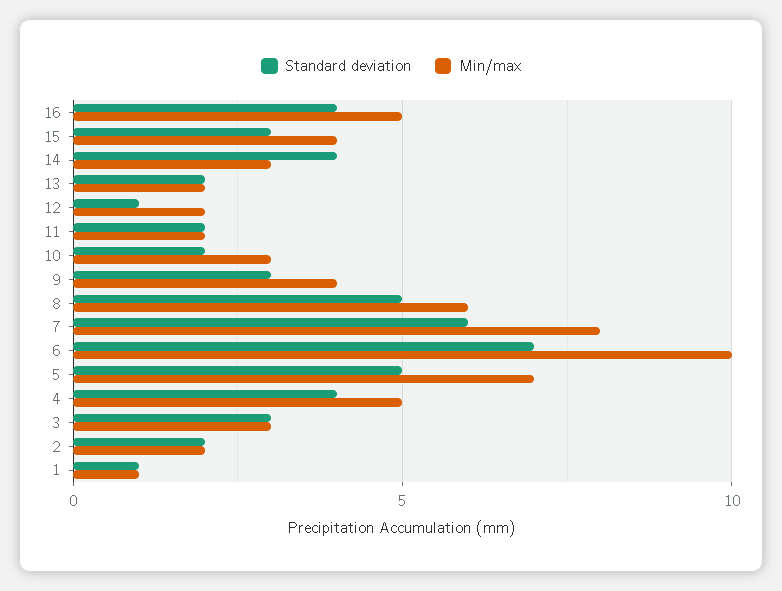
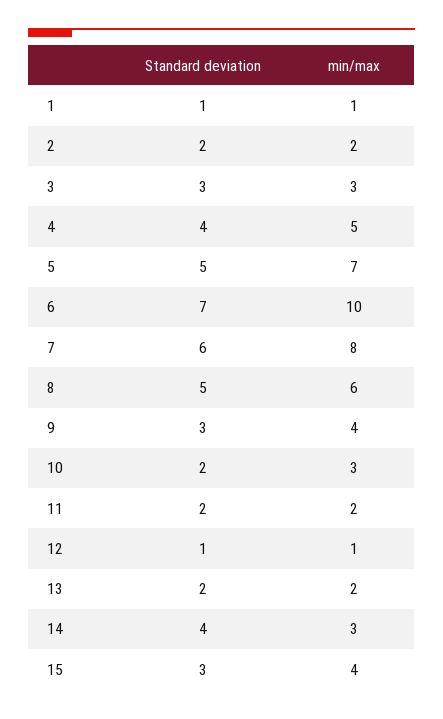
Standard deviation, 16: 4 -> none
Min/max, 16: 5 -> none
Min/max, 12: 2 -> 1

